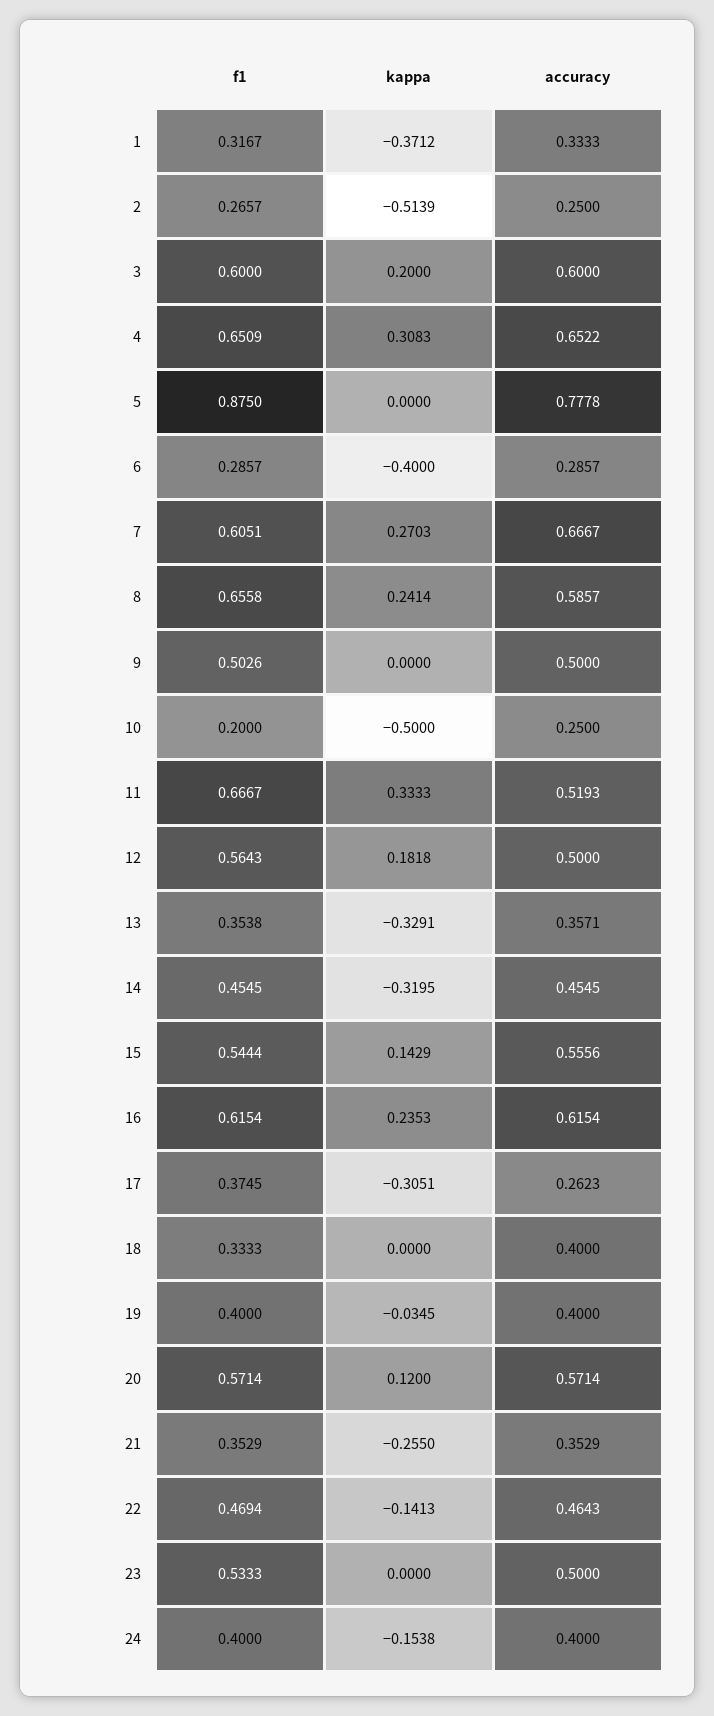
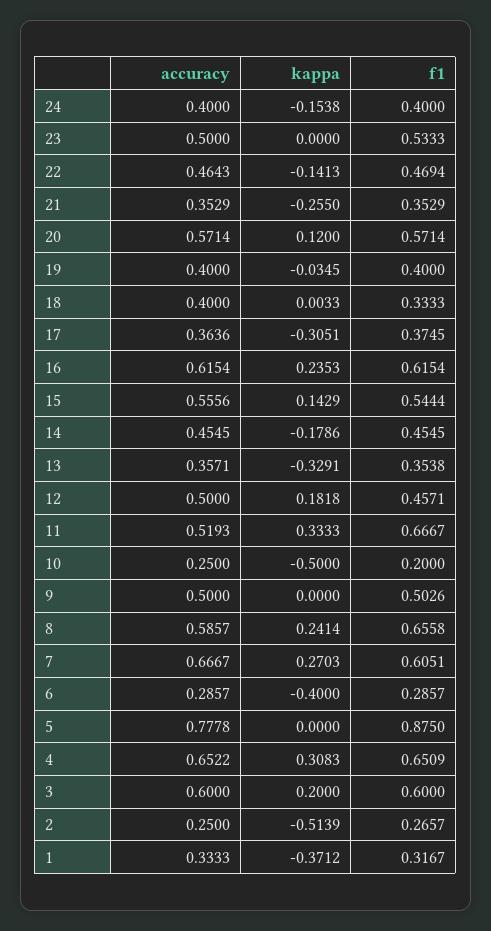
f1, 12: 0.5643 -> 0.4571
kappa, 14: -0.3195 -> -0.1786
accuracy, 17: 0.2623 -> 0.3636
kappa, 18: 0 -> 0.0033

